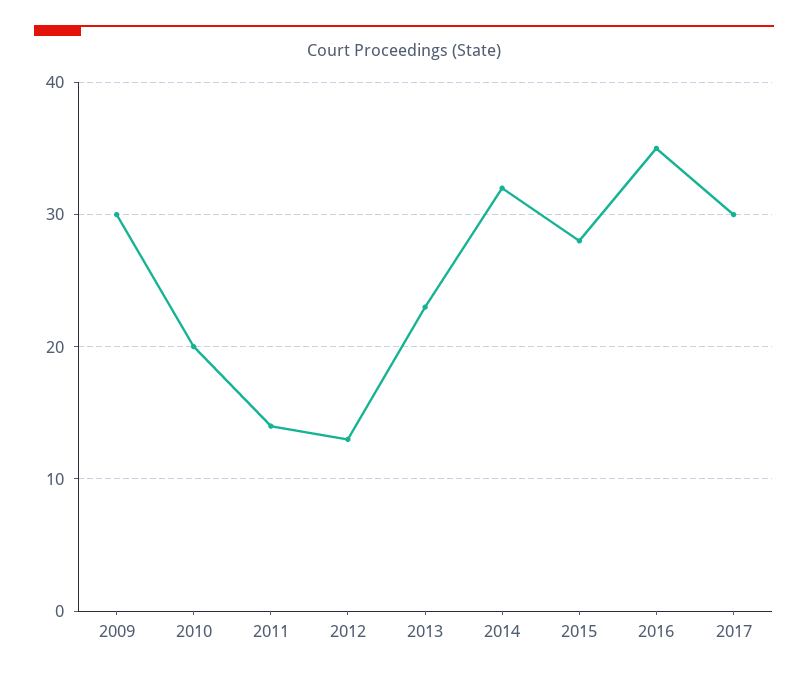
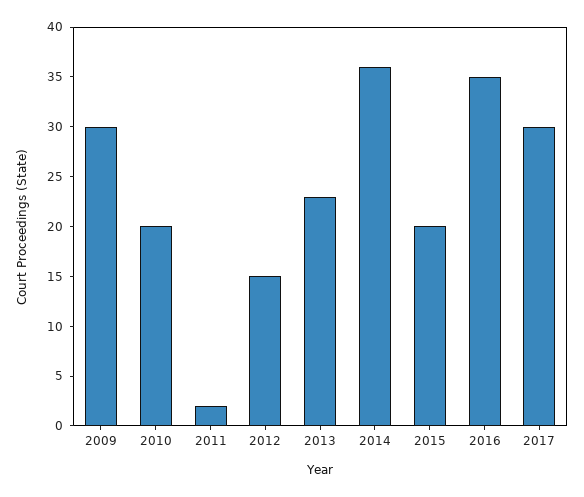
2011: 14 -> 2
2012: 13 -> 15
2014: 32 -> 36
2015: 28 -> 20

